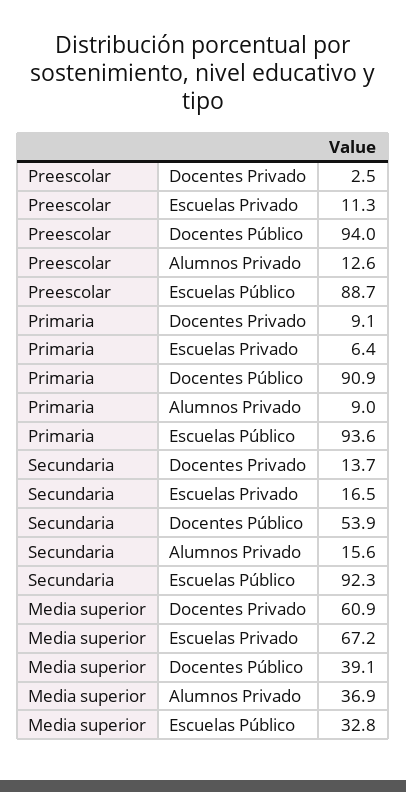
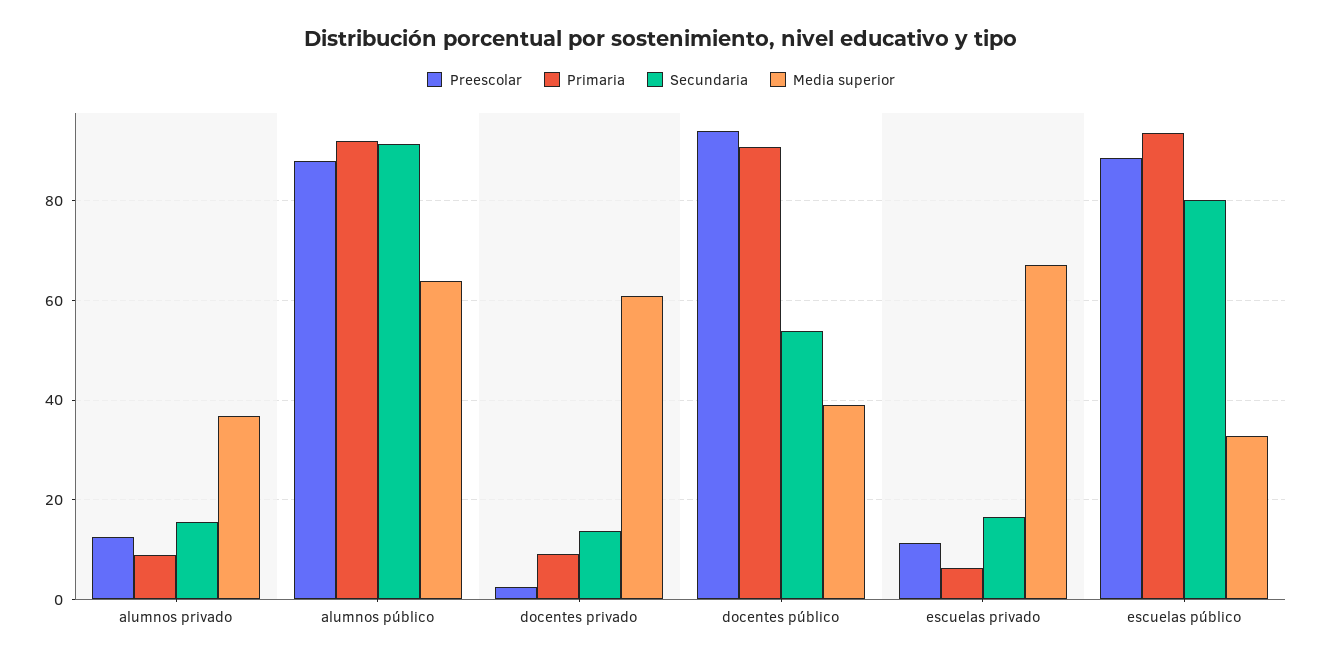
Secundaria, Escuelas Público: 92.3 -> 80
Preescolar, alumnos público: none -> 88
Primaria, alumnos público: none -> 92
Secundaria, alumnos público: none -> 92
Media superior, alumnos público: none -> 64

